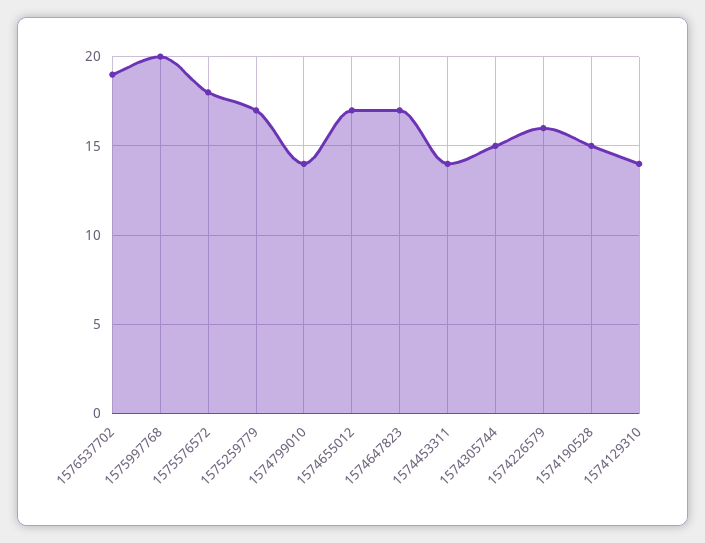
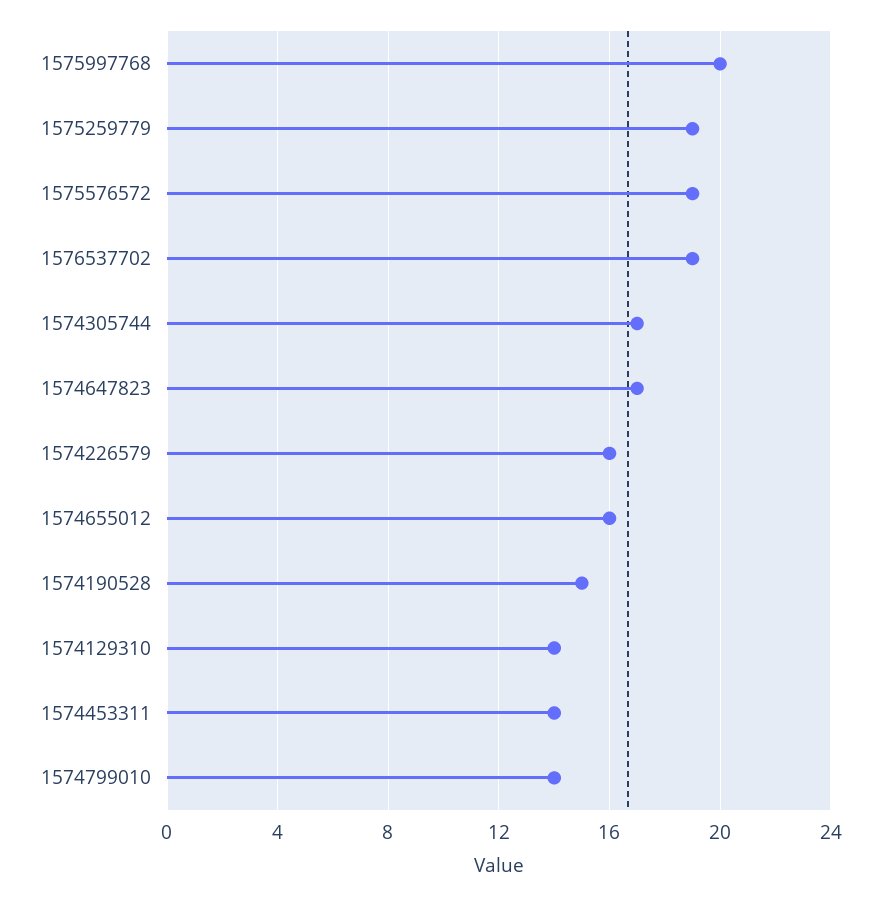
1575576572: 18 -> 19
1575259779: 17 -> 19
1574655012: 17 -> 16
1574305744: 15 -> 17

